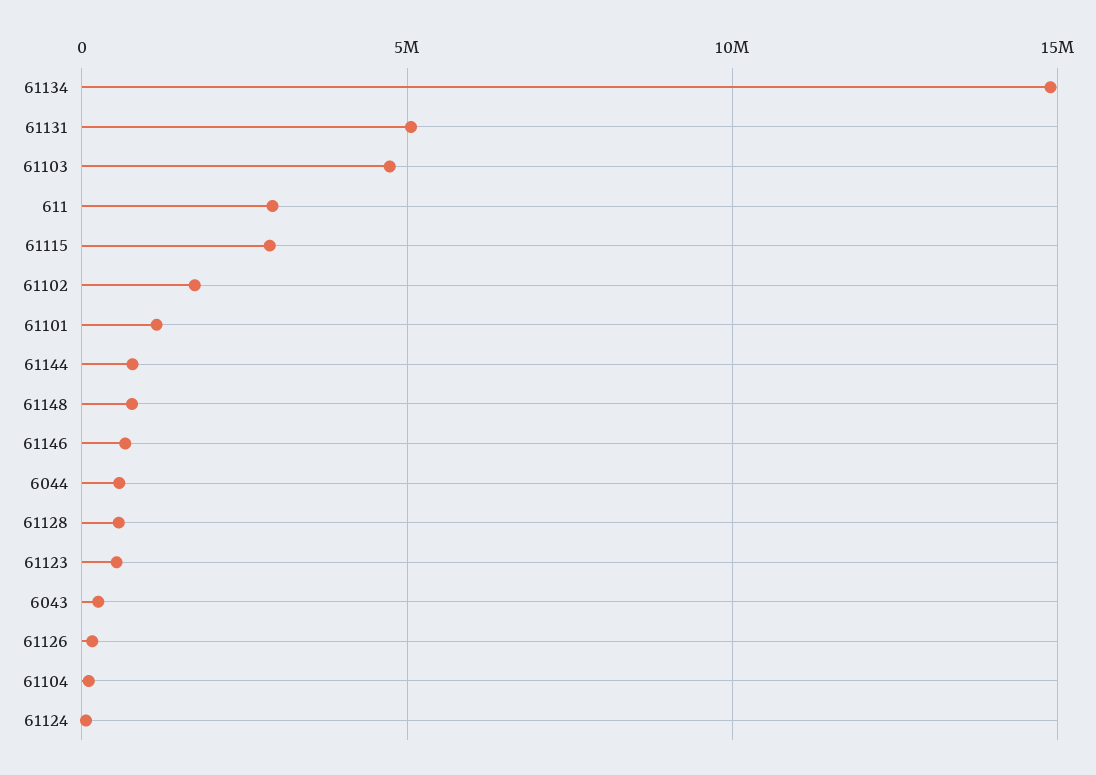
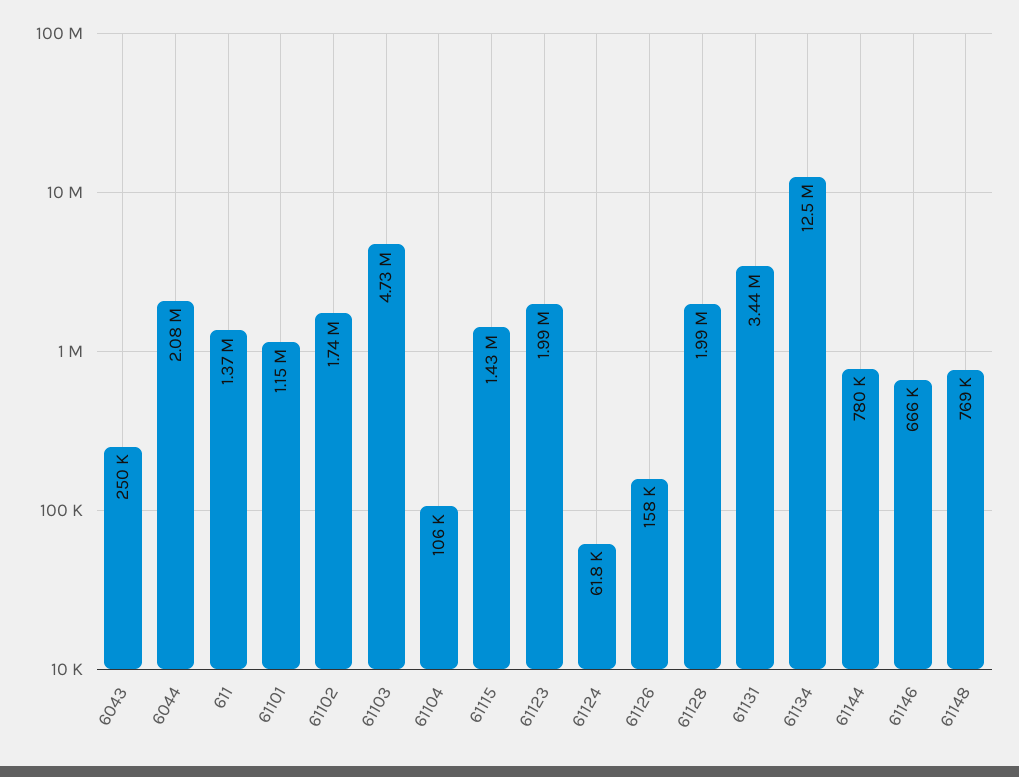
61134: 15000000 -> 12500000
61131: 5000000 -> 3440000
611: 3000000 -> 1370000
61115: 3000000 -> 1430000
6044: 500000 -> 2080000
61128: 500000 -> 1990000
61123: 500000 -> 1990000

